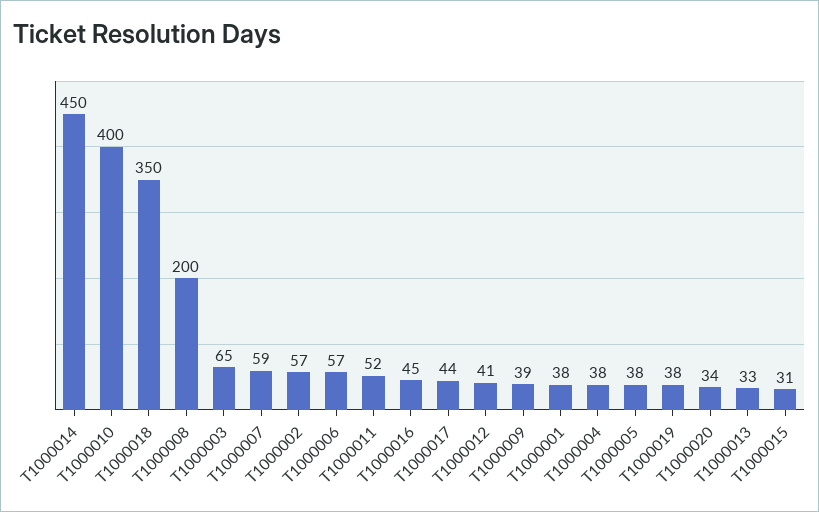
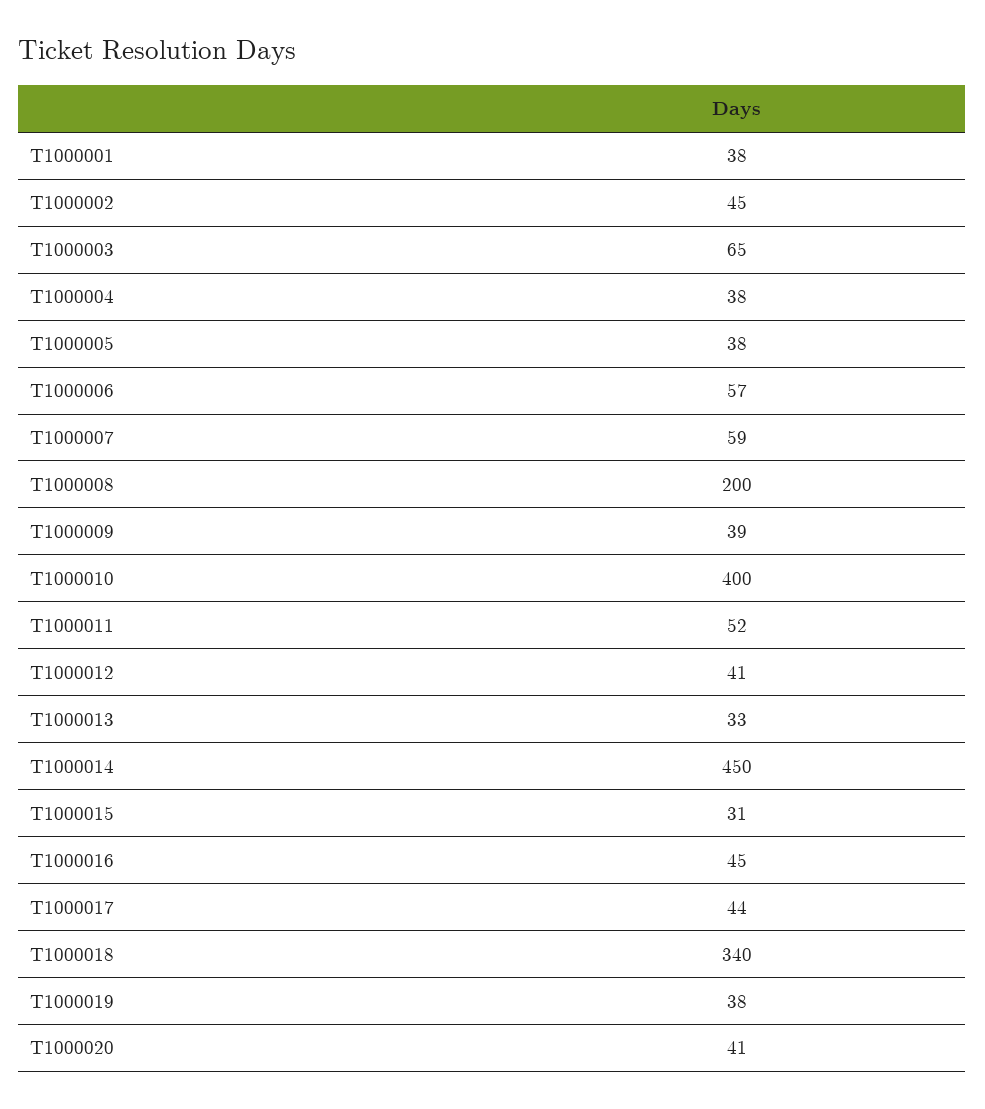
T1000018: 350 -> 340
T1000002: 57 -> 45
T1000020: 34 -> 41

